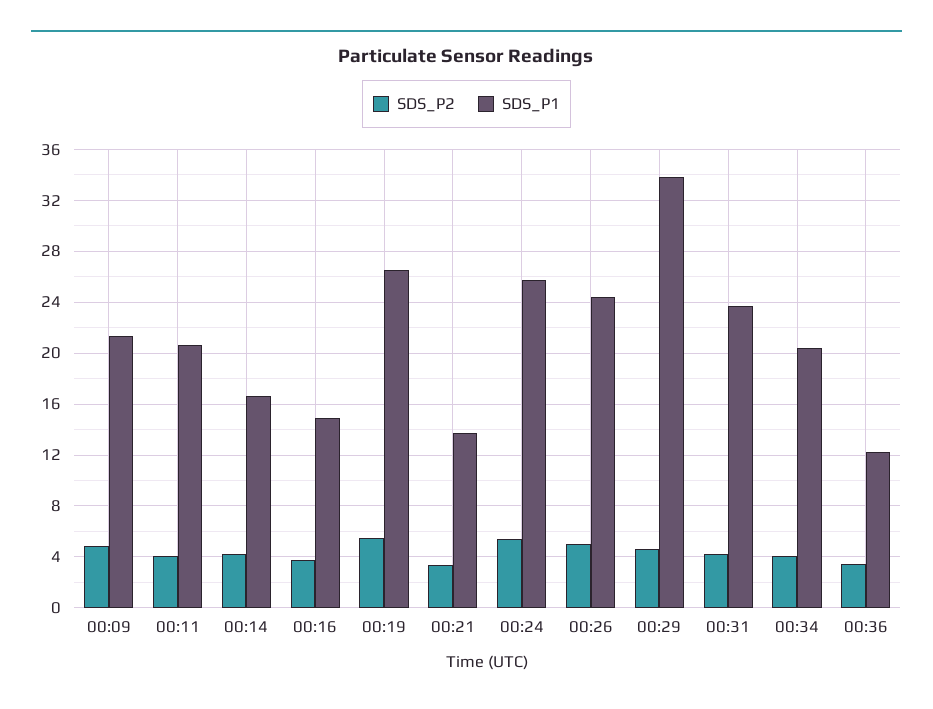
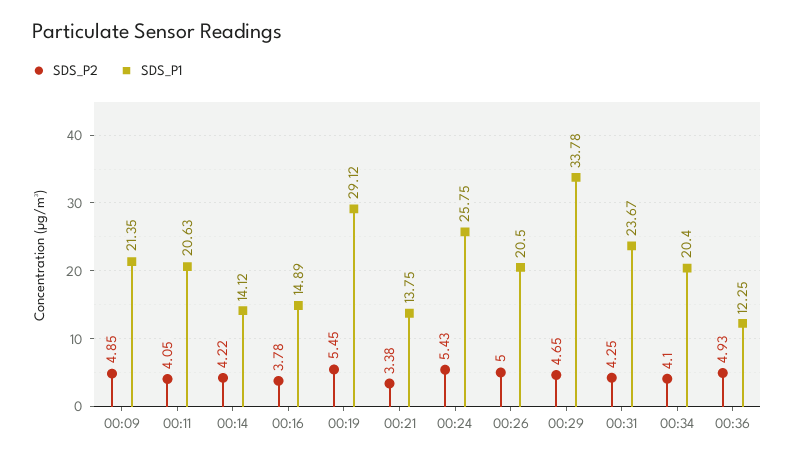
SDS_P1, 00:14: 16.5 -> 14.12
SDS_P1, 00:19: 26.5 -> 29.12
SDS_P1, 00:26: 24.5 -> 20.5
SDS_P2, 00:36: 3.5 -> 4.93

